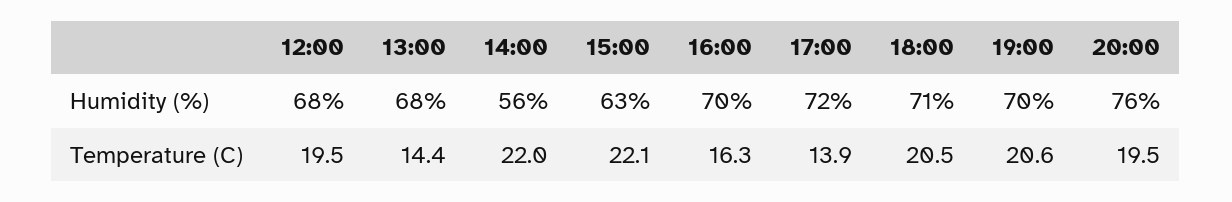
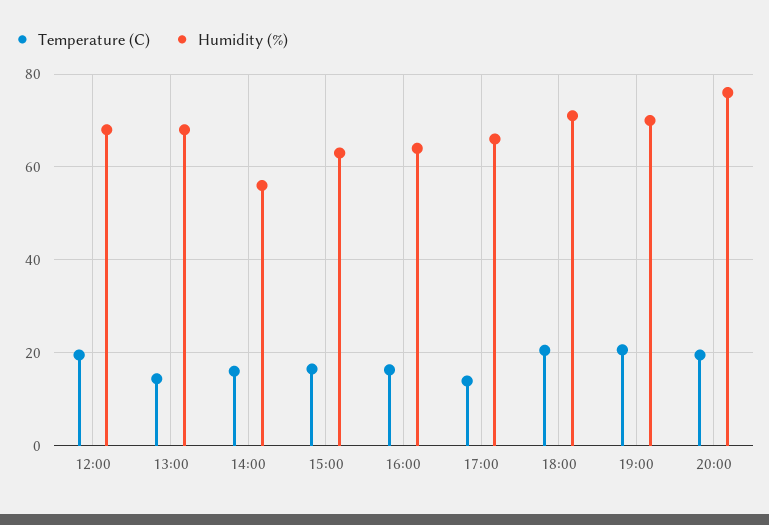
Humidity (%), 16:00: 70 -> 64
Humidity (%), 17:00: 72 -> 66
Temperature (C), 14:00: 22 -> 16
Temperature (C), 15:00: 22.1 -> 16

